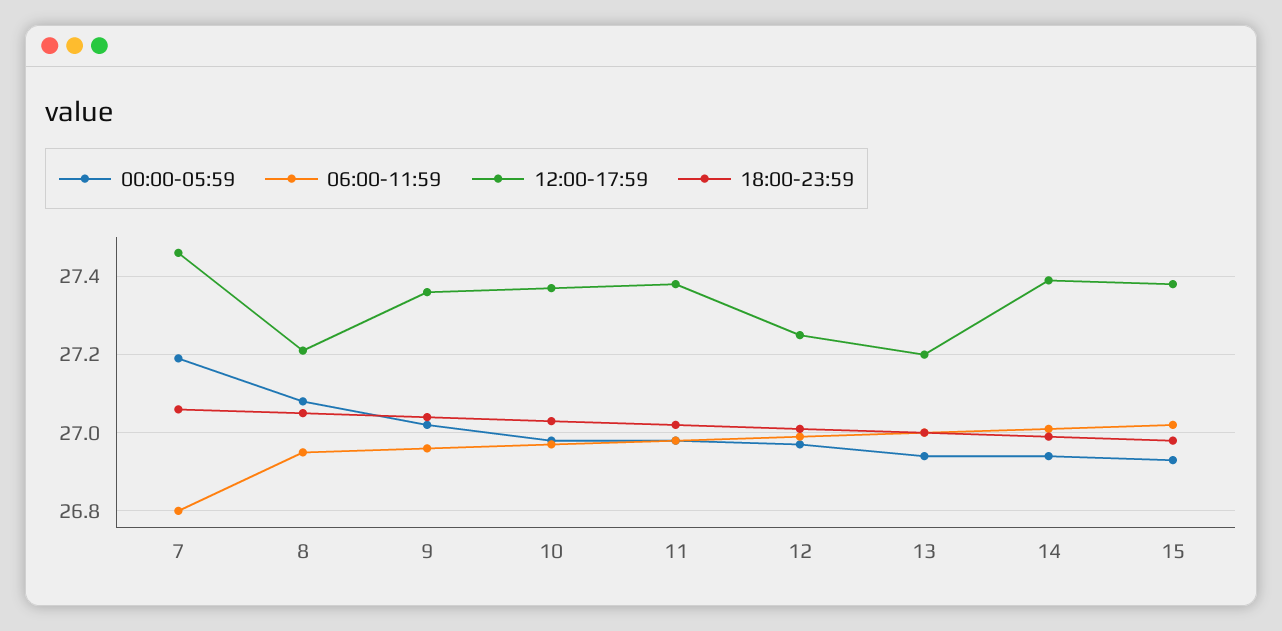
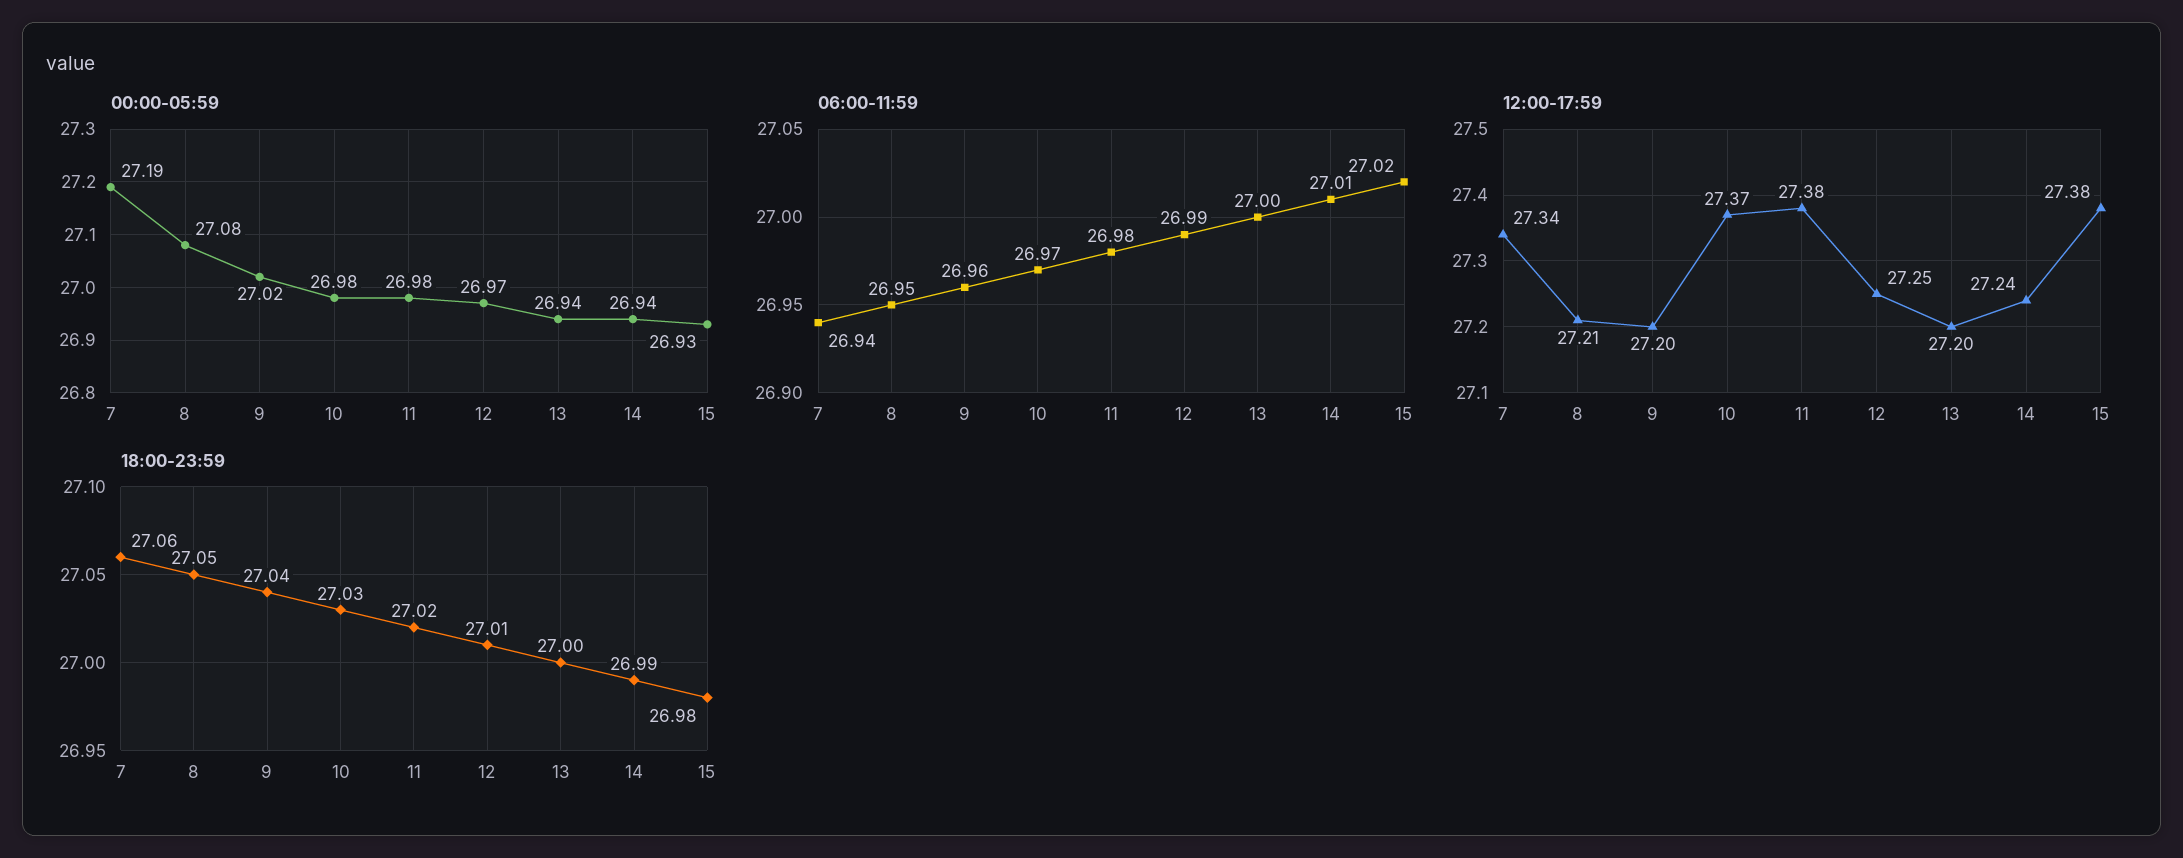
06:00-11:59, 7: 26.8 -> 26.94
12:00-17:59, 7: 27.45 -> 27.34
12:00-17:59, 9: 27.35 -> 27.2
12:00-17:59, 14: 27.4 -> 27.24

